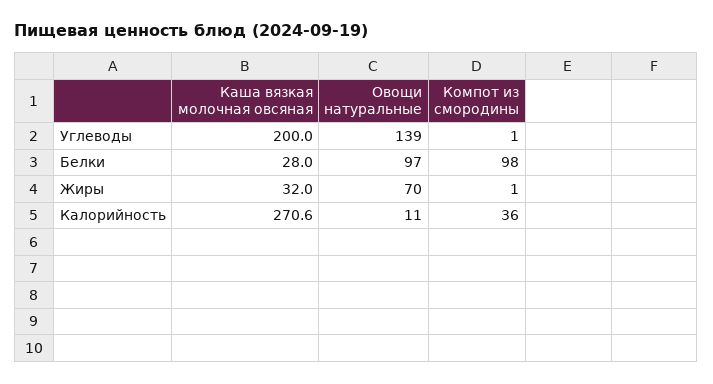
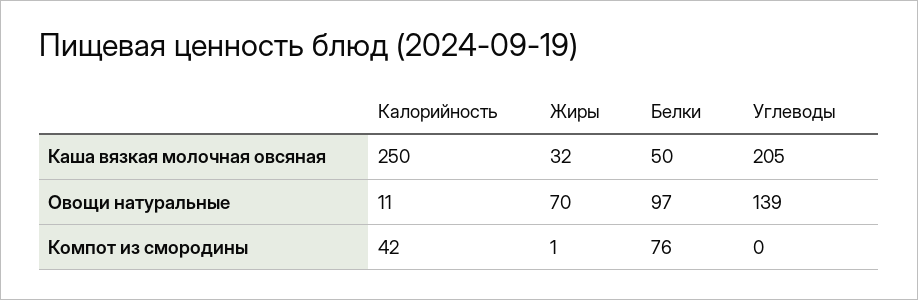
Каша вязкая молочная овсяная, Углеводы: 200 -> 205
Компот из смородины, Углеводы: 1 -> 0
Каша вязкая молочная овсяная, Белки: 28 -> 50
Компот из смородины, Белки: 98 -> 76
Каша вязкая молочная овсяная, Калорийность: 270.6 -> 250
Компот из смородины, Калорийность: 36 -> 42

